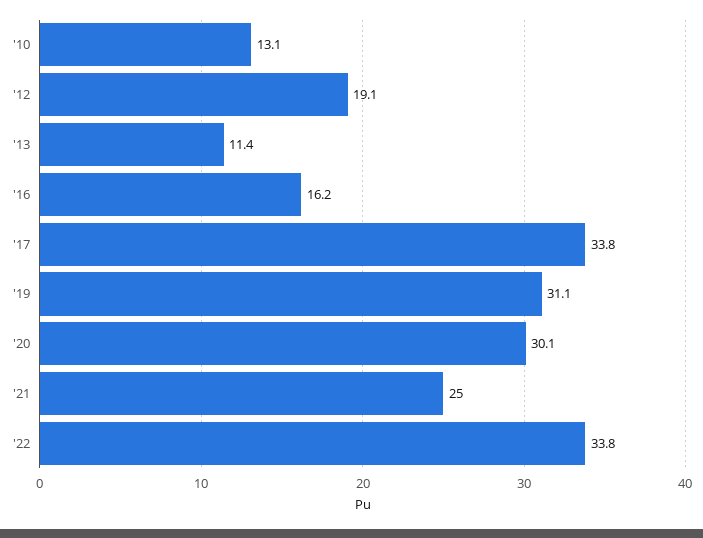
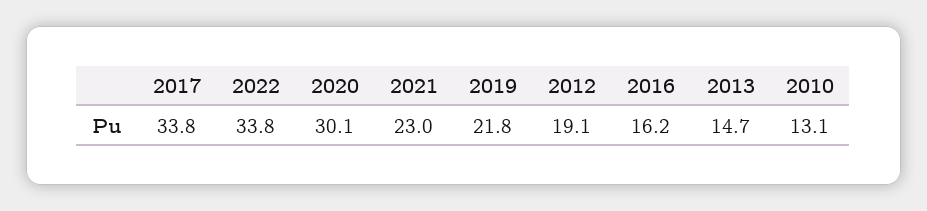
'13: 11.4 -> 14.7
'19: 31.1 -> 21.8
'21: 25 -> 23

